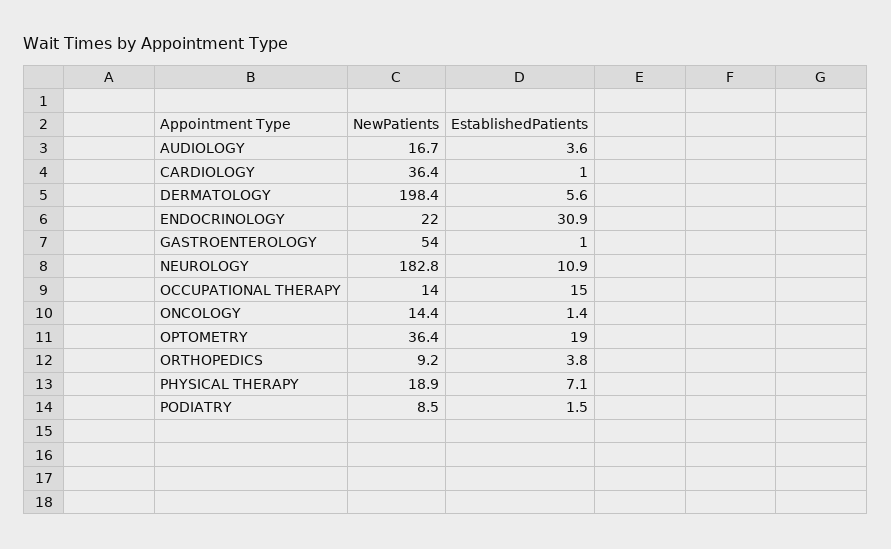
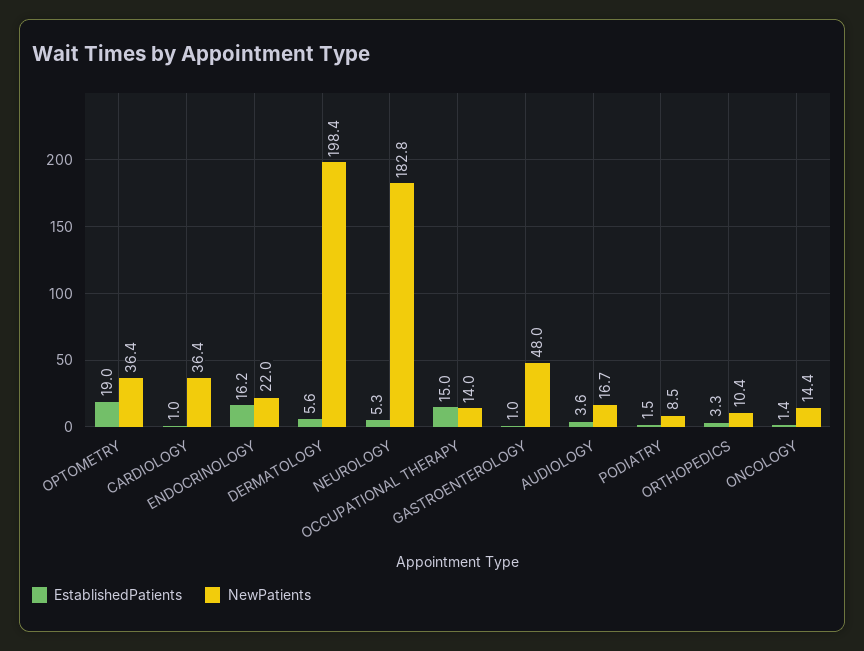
EstablishedPatients, ENDOCRINOLOGY: 30.9 -> 16.2
NewPatients, GASTROENTEROLOGY: 54 -> 48
EstablishedPatients, NEUROLOGY: 10.9 -> 5.3
NewPatients, ORTHOPEDICS: 9.2 -> 10.4
EstablishedPatients, ORTHOPEDICS: 3.8 -> 3.3
NewPatients, PHYSICAL THERAPY: 18.9 -> none
EstablishedPatients, PHYSICAL THERAPY: 7.1 -> none

